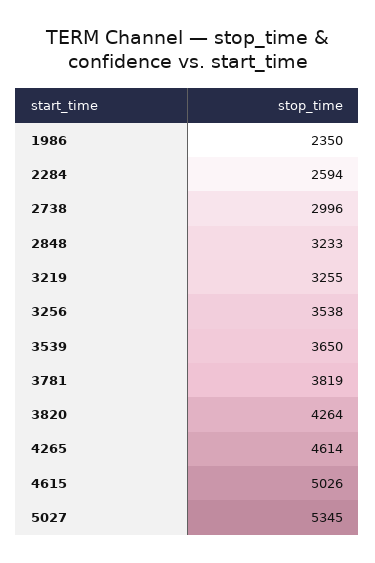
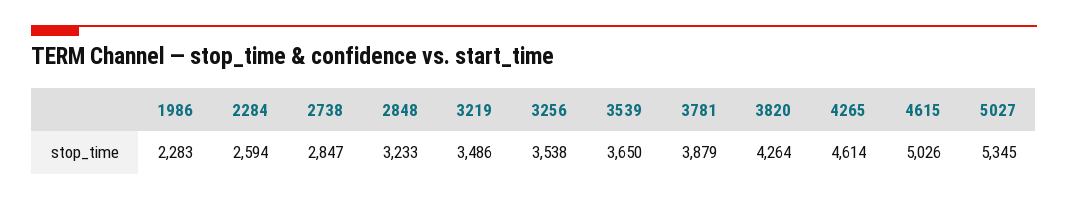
1986: 2350 -> 2283
2738: 2996 -> 2847
3219: 3255 -> 3486
3781: 3819 -> 3879

